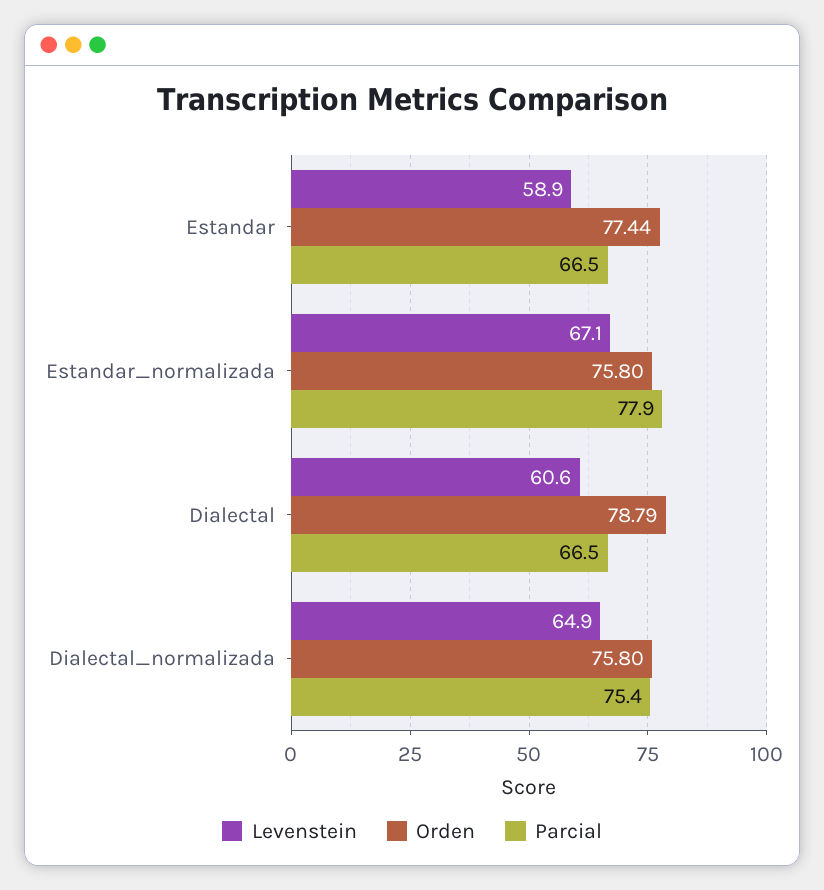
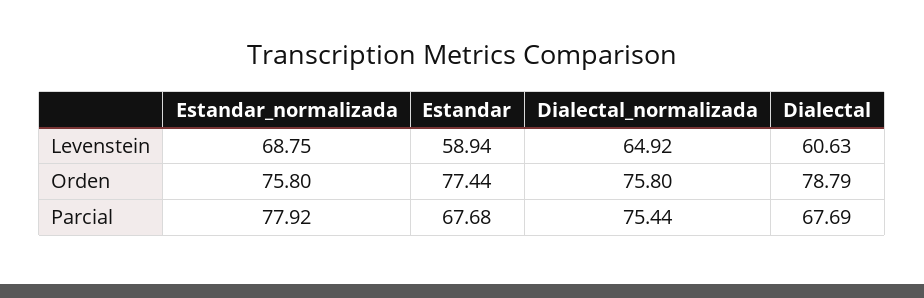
Parcial, Estandar: 66.5 -> 67.68
Levenstein, Estandar_normalizada: 67.1 -> 68.75
Parcial, Dialectal: 66.5 -> 67.69

